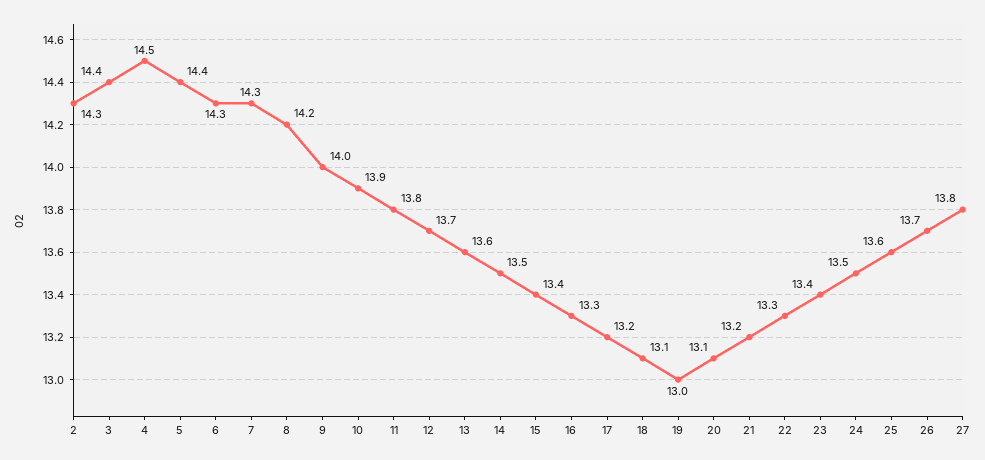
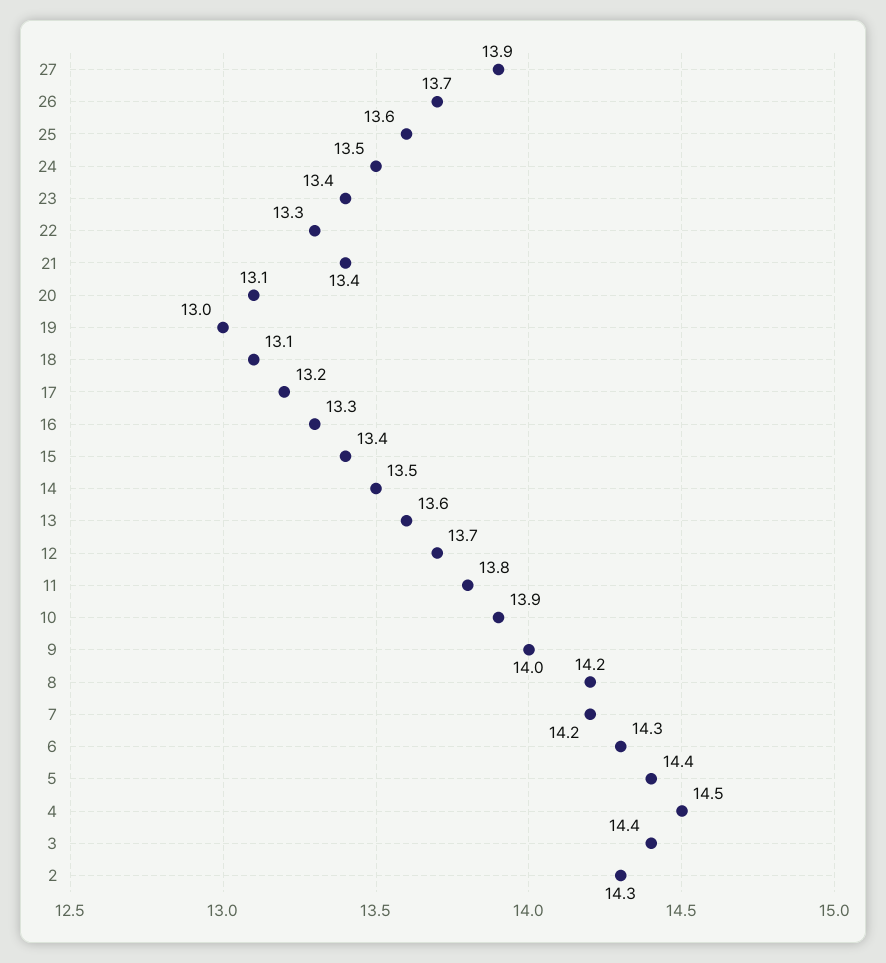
7: 14.3 -> 14.2
21: 13.2 -> 13.4
27: 13.8 -> 13.9

